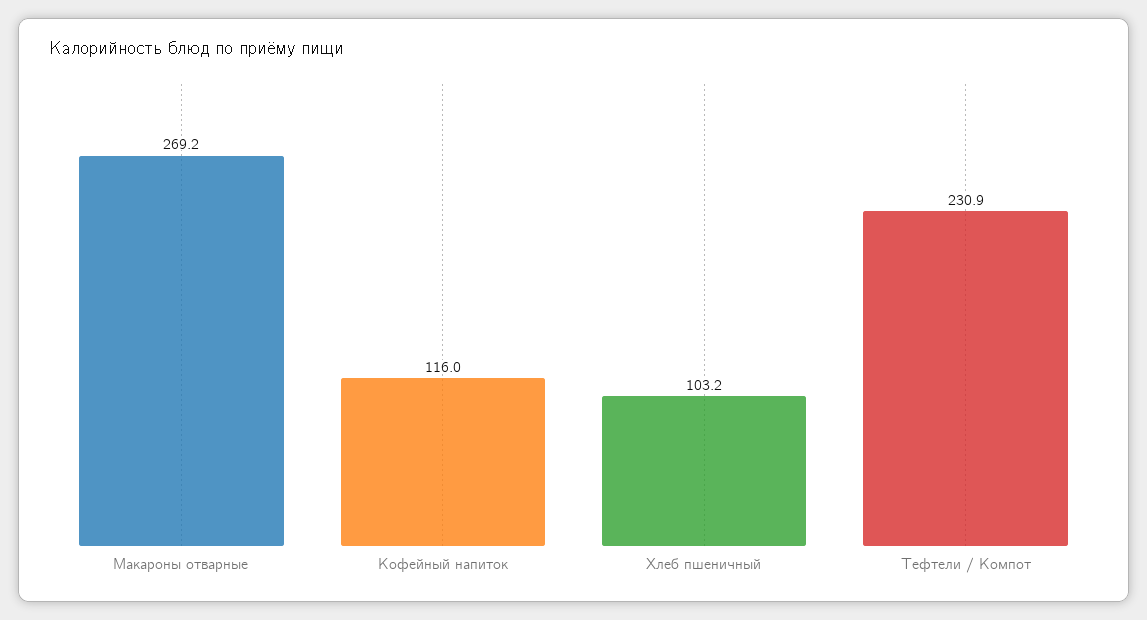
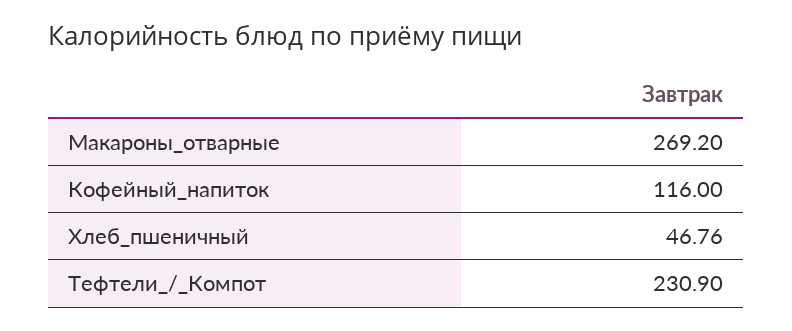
Хлеб пшеничный: 103.2 -> 46.76

